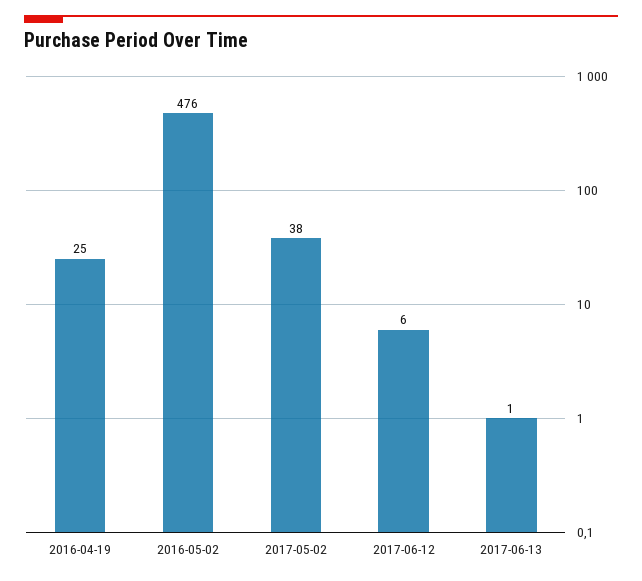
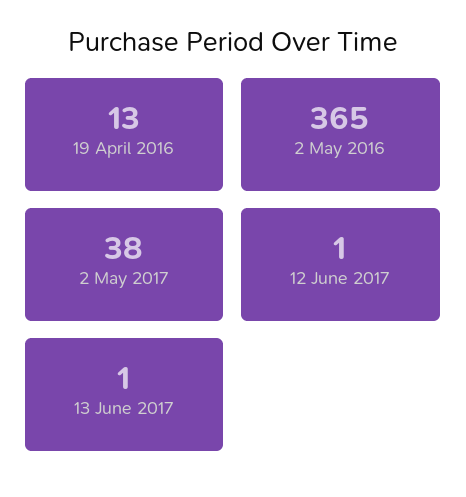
2016-04-19: 25 -> 13
2016-05-02: 476 -> 365
2017-06-12: 6 -> 1

